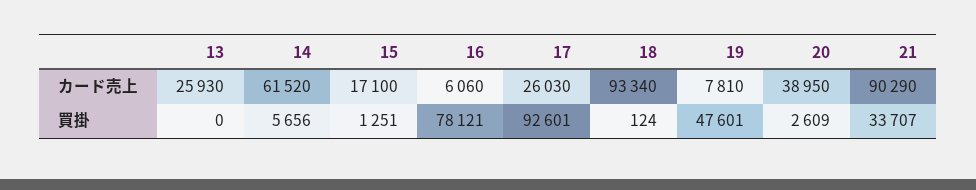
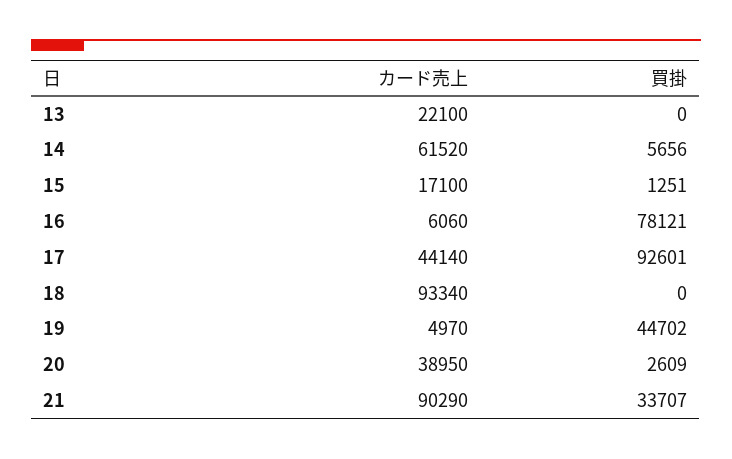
13, カード売上: 25930 -> 22100
17, カード売上: 26030 -> 44140
19, カード売上: 7810 -> 4970
18, 買掛: 124 -> 0
19, 買掛: 47601 -> 44702

